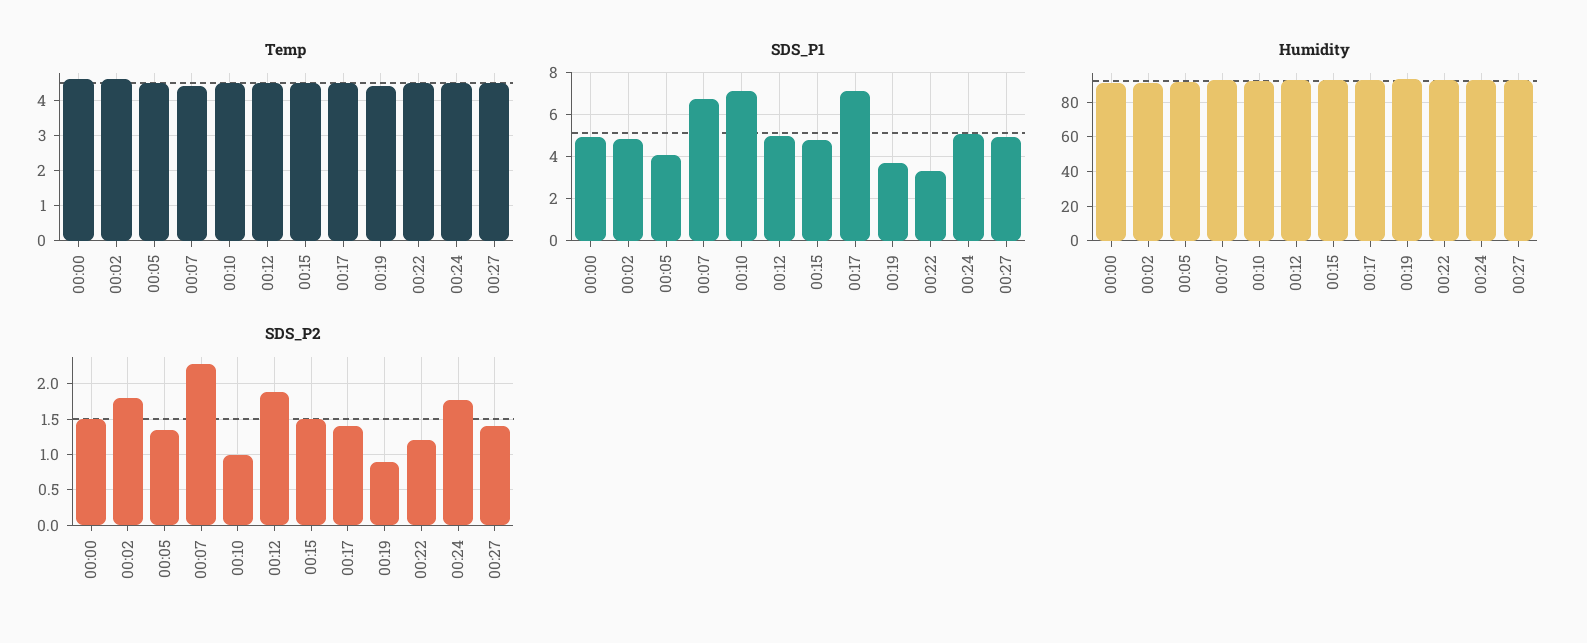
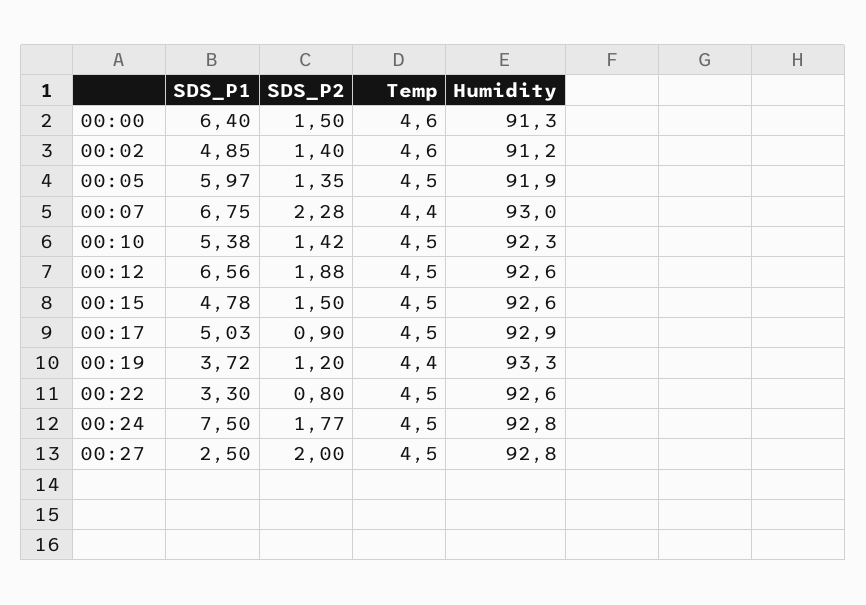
SDS_P1, 00:00: 5 -> 6.4
SDS_P1, 00:05: 4 -> 5.97
SDS_P1, 00:10: 7 -> 5.38
SDS_P1, 00:12: 5 -> 6.56
SDS_P1, 00:17: 7 -> 5.03
SDS_P1, 00:24: 5 -> 7.5
SDS_P1, 00:27: 5 -> 2.5
SDS_P2, 00:02: 1.8 -> 1.4
SDS_P2, 00:10: 1 -> 1.42
SDS_P2, 00:17: 1.4 -> 0.9
SDS_P2, 00:19: 0.9 -> 1.2
SDS_P2, 00:22: 1.2 -> 0.8
SDS_P2, 00:27: 1.4 -> 2

